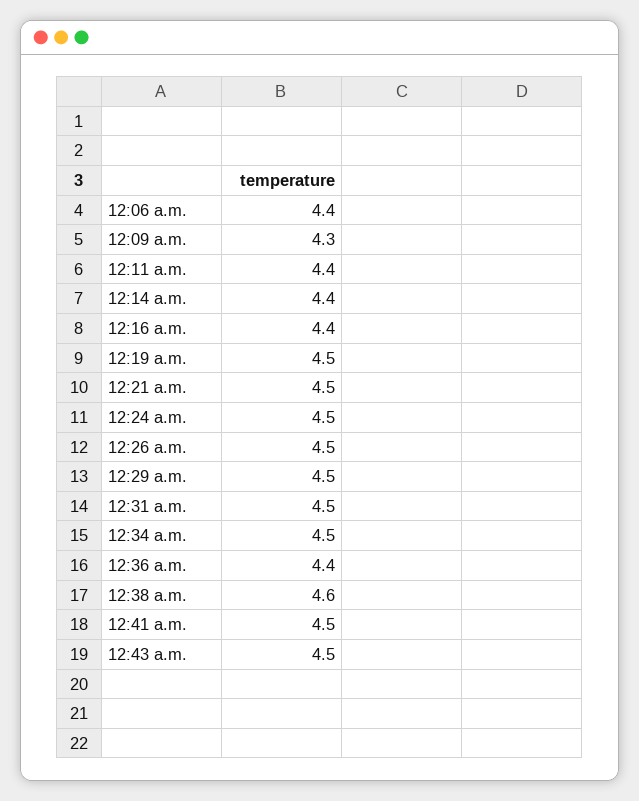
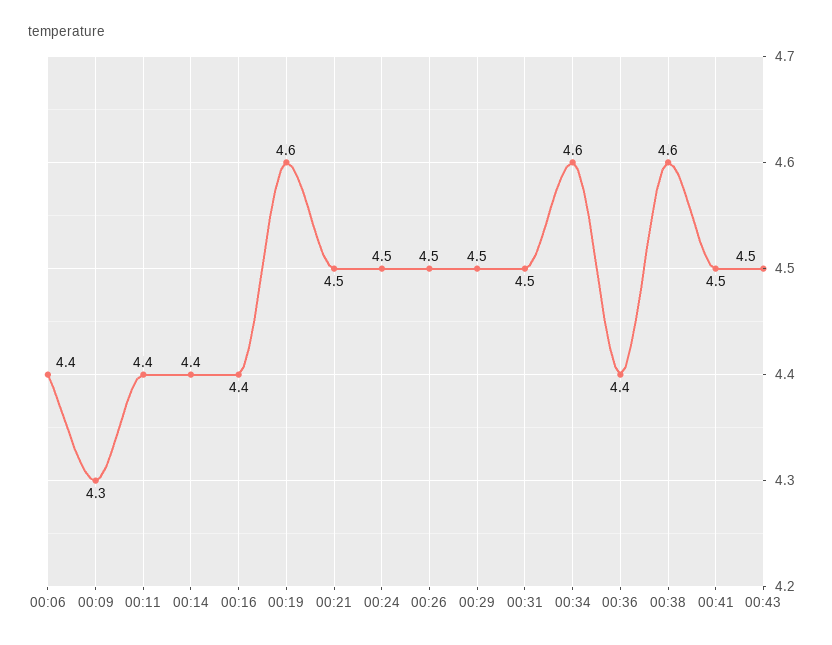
12:19 a.m.: 4.5 -> 4.6
12:34 a.m.: 4.5 -> 4.6

